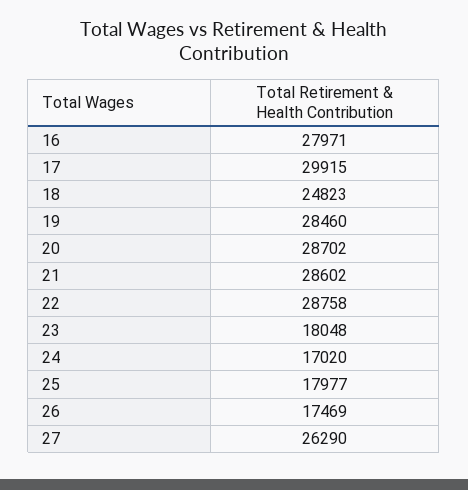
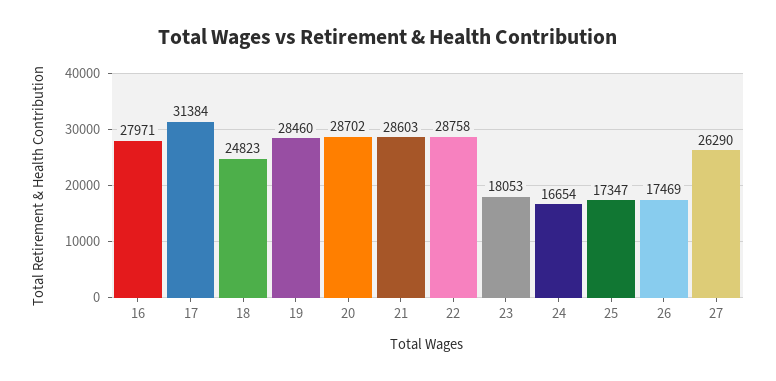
17: 29915 -> 31384
21: 28602 -> 28603
23: 18048 -> 18053
24: 17020 -> 16654
25: 17977 -> 17347

